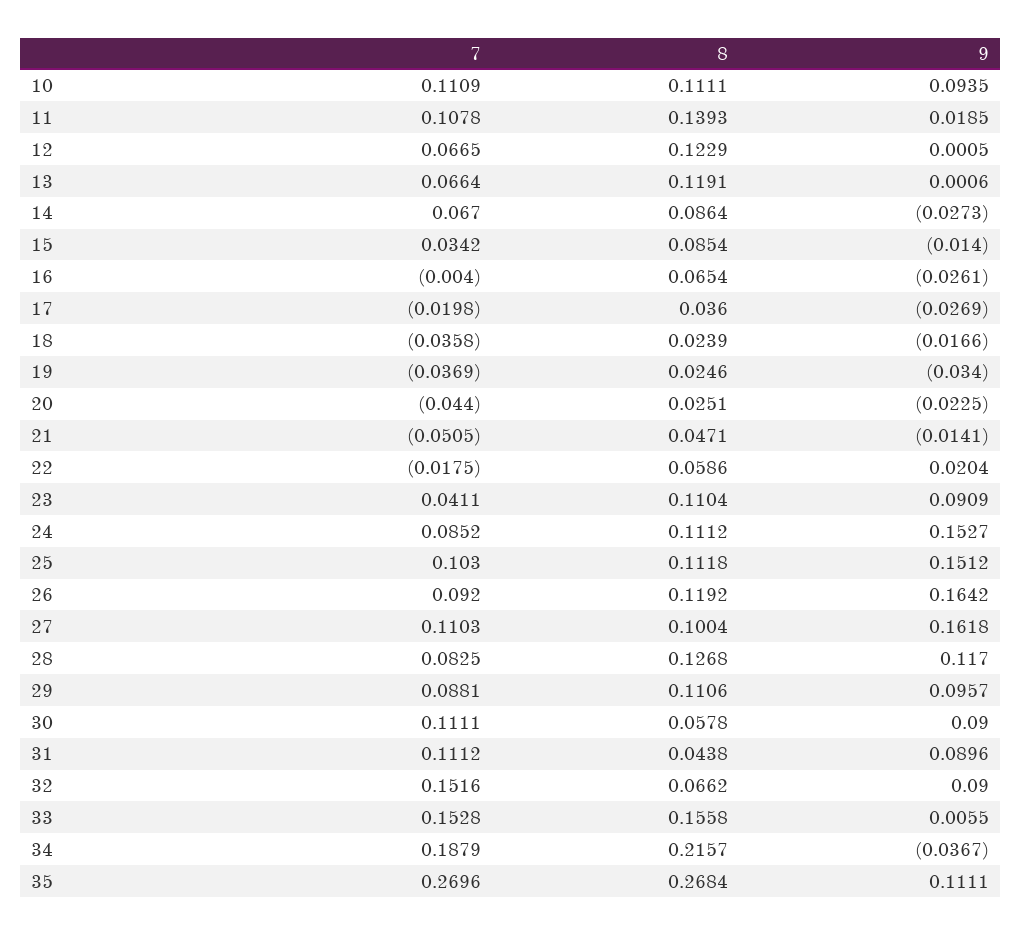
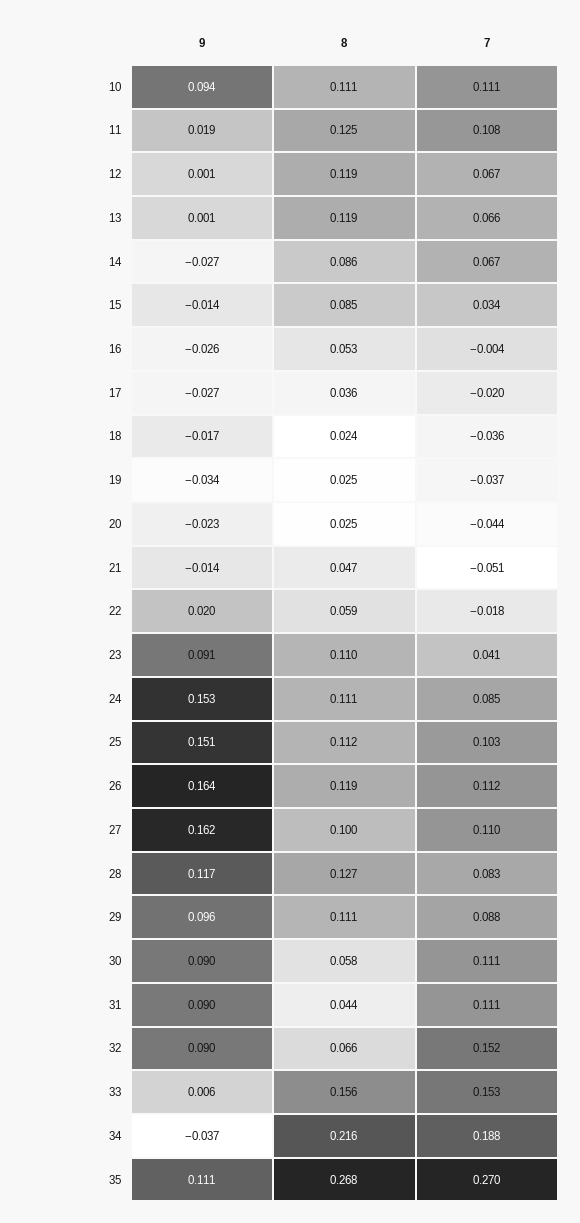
8, 11: 0.1393 -> 0.125
8, 12: 0.1229 -> 0.119
8, 16: 0.0654 -> 0.053
7, 26: 0.092 -> 0.112

